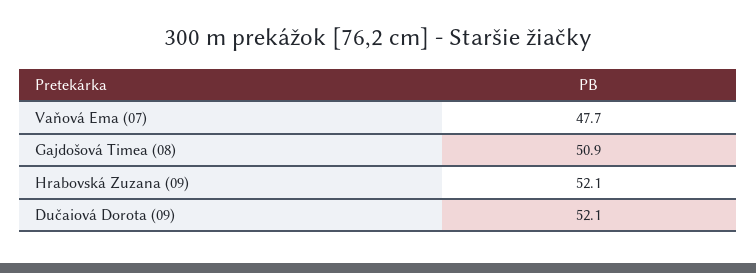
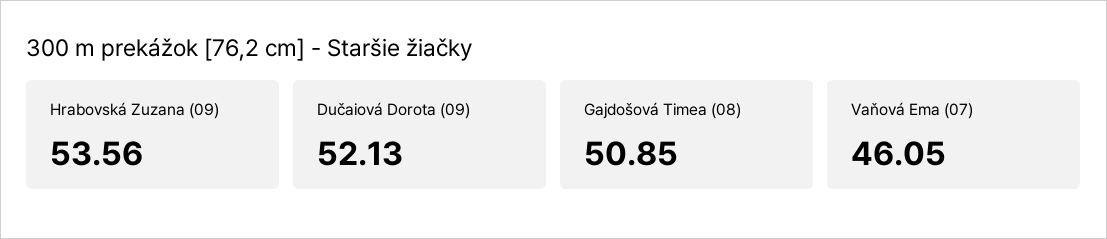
Vaňová Ema (07): 47.7 -> 46.05
Hrabovská Zuzana (09): 52.1 -> 53.56

